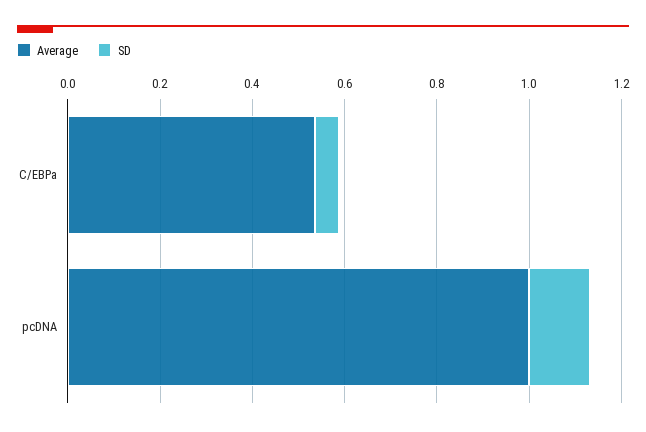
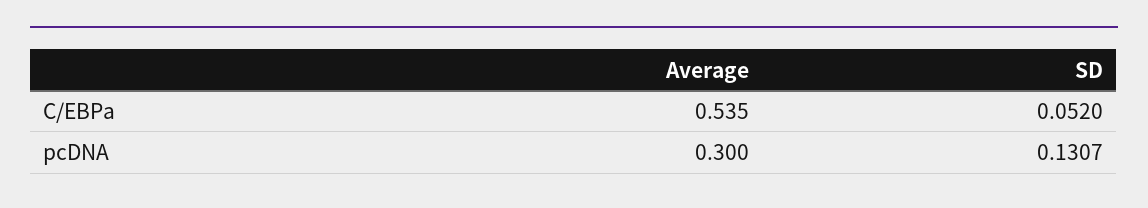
Average, pcDNA: 1 -> 0.3

